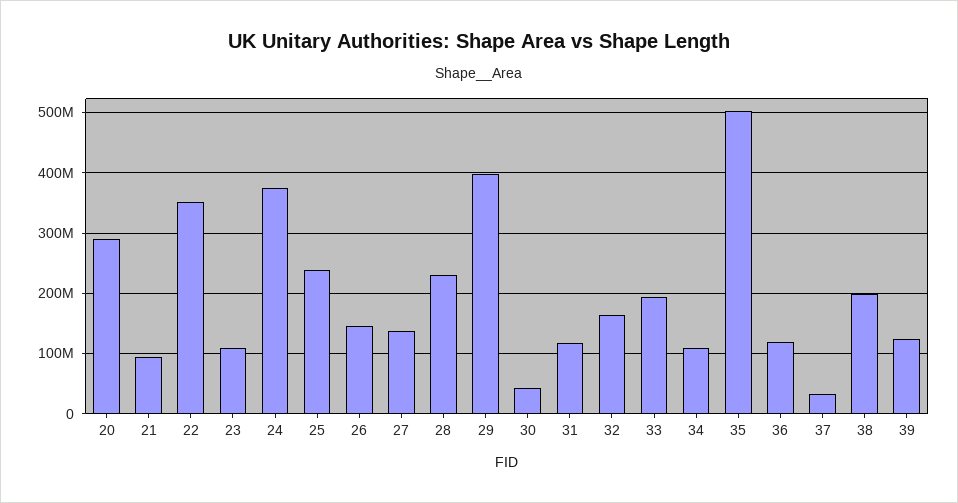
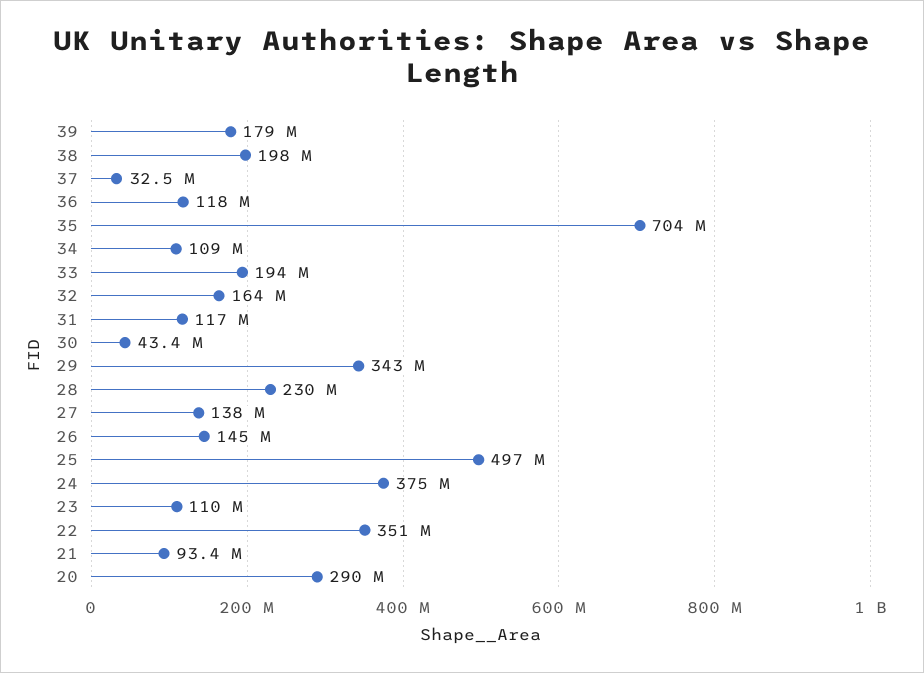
25: 240000000 -> 497000000
29: 400000000 -> 343000000
35: 500000000 -> 704000000
39: 120000000 -> 179000000

